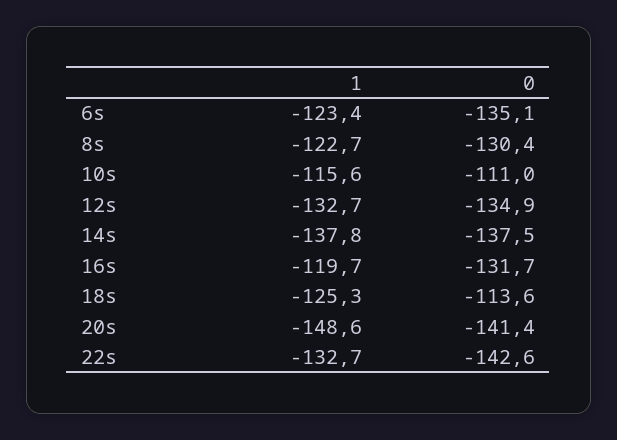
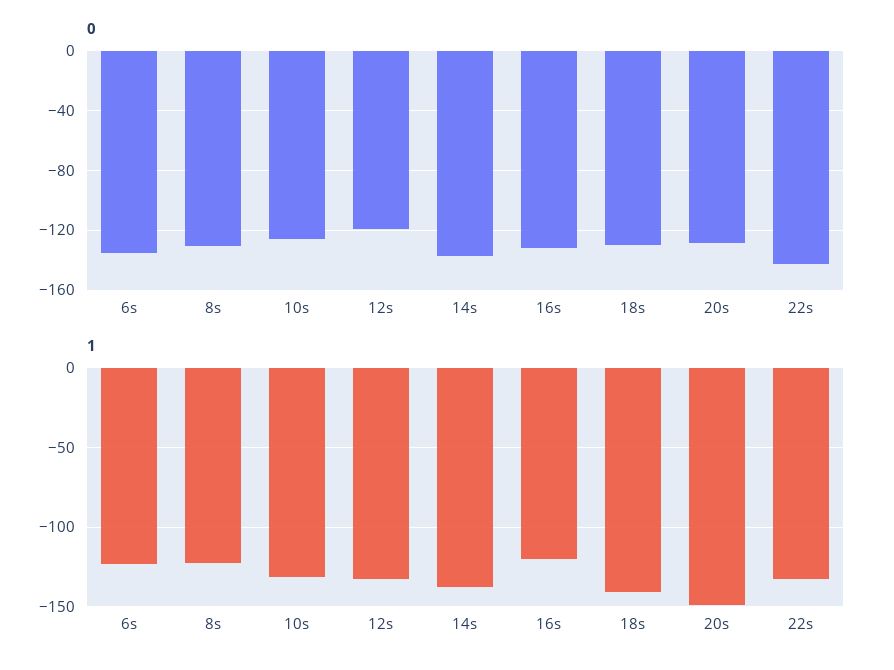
1, 10s: -115.6 -> -130
0, 10s: -111 -> -125
0, 12s: -134.9 -> -120
1, 18s: -125.3 -> -140
0, 18s: -113.6 -> -130
0, 20s: -141.4 -> -130

